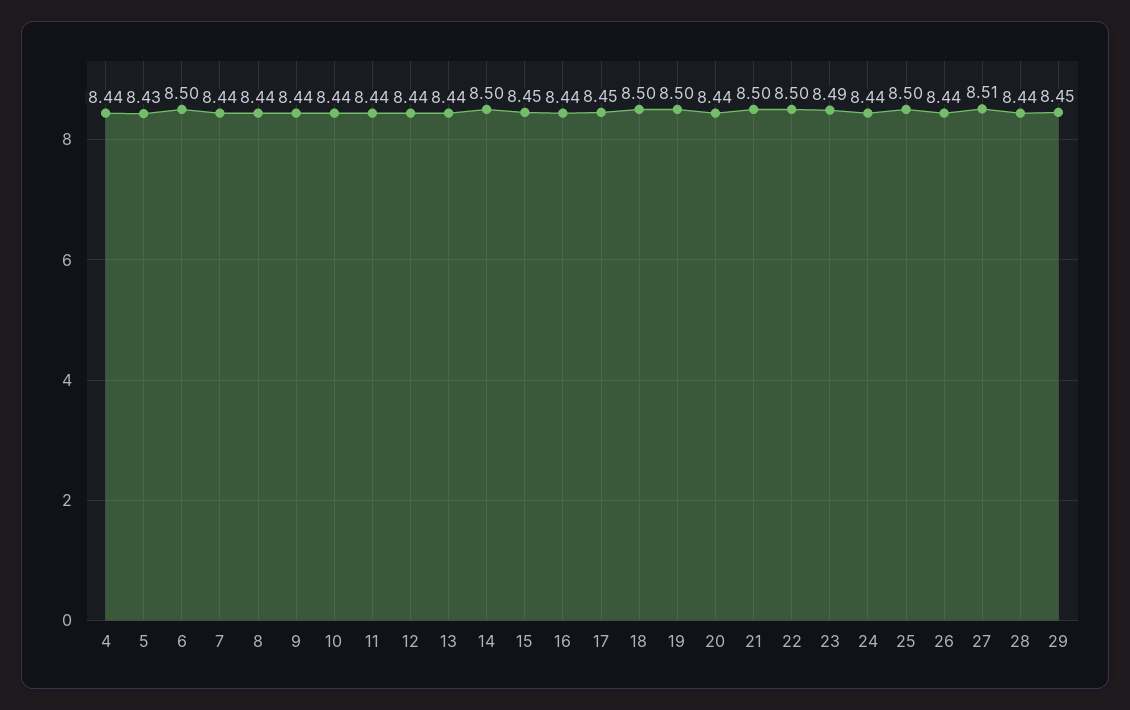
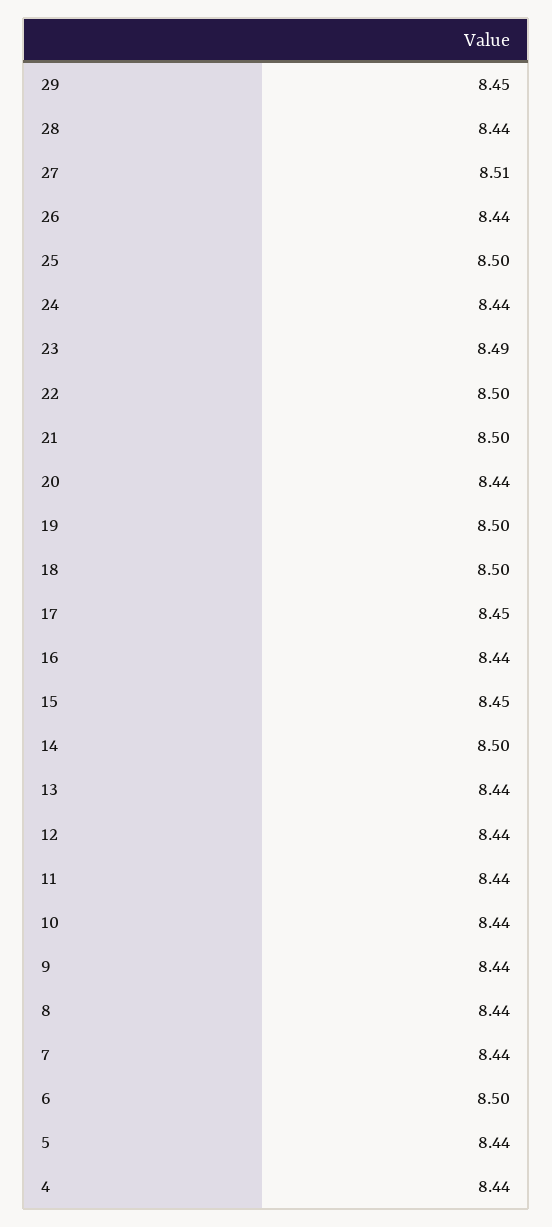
5: 8.43 -> 8.44

